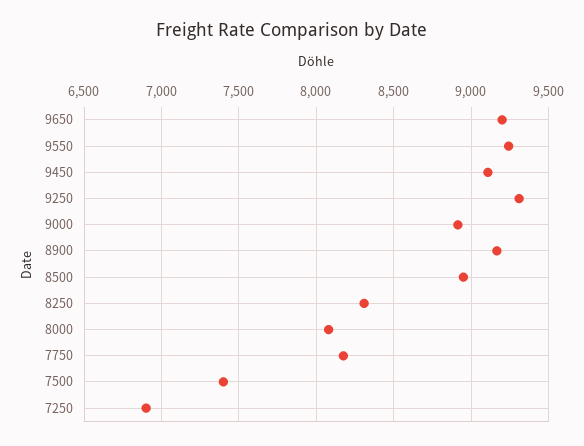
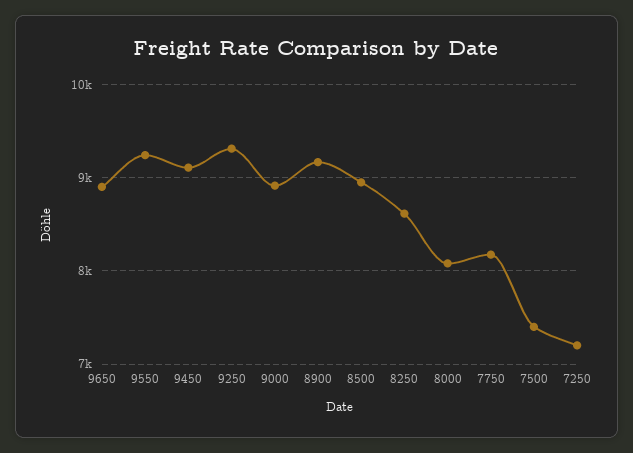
9650: 9200 -> 8900
8250: 8300 -> 8600
7250: 6900 -> 7200

